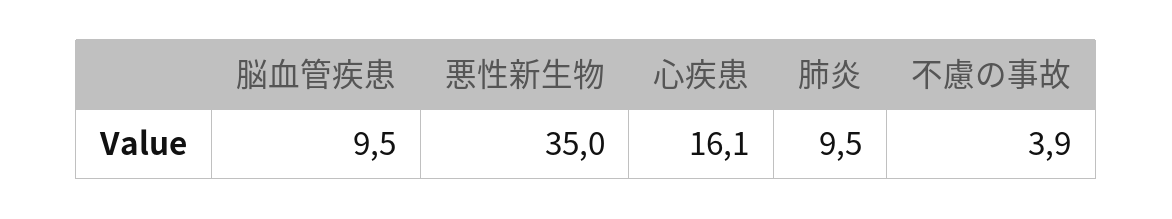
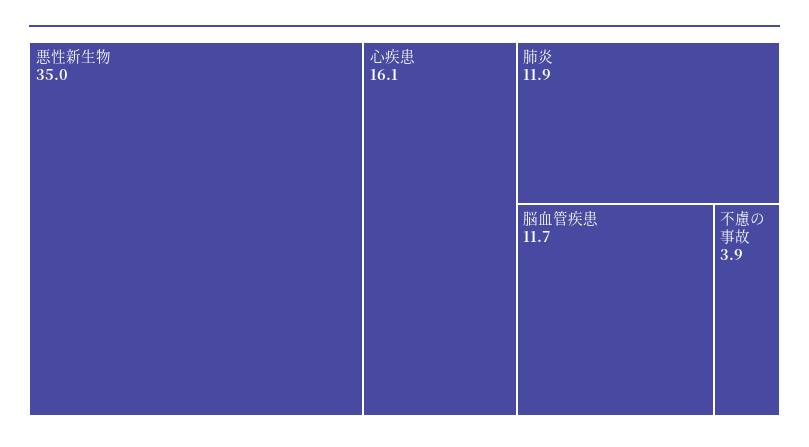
脳血管疾患: 9.5 -> 11.7
肺炎: 9.5 -> 11.9

